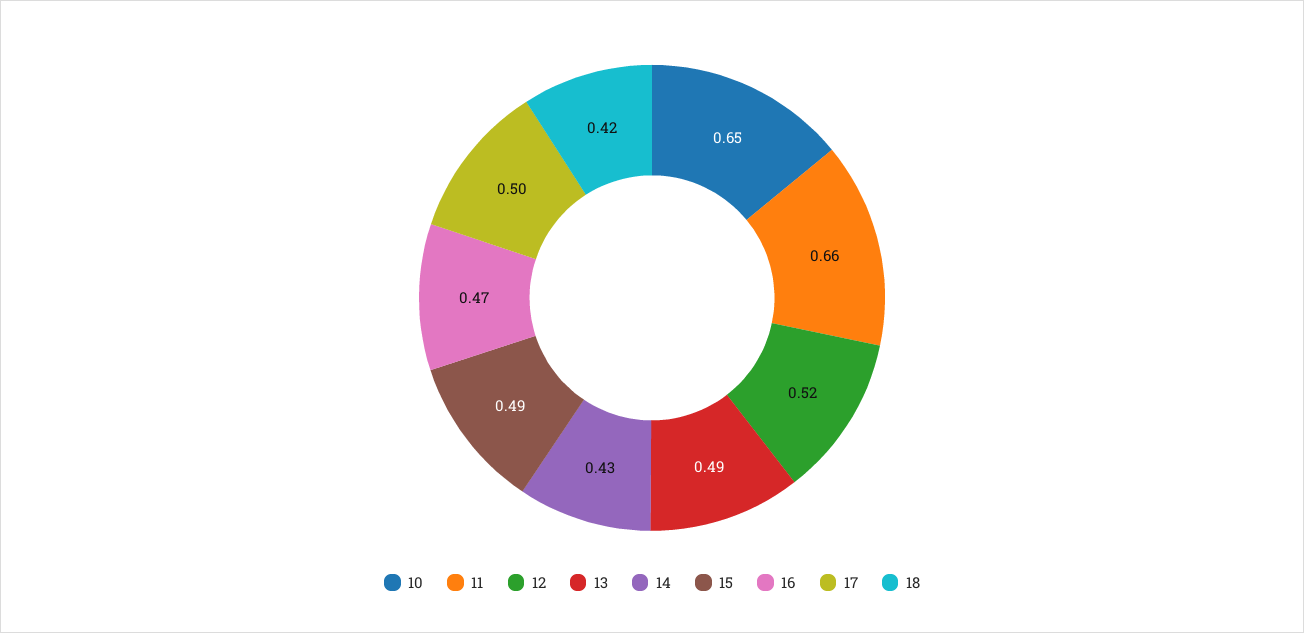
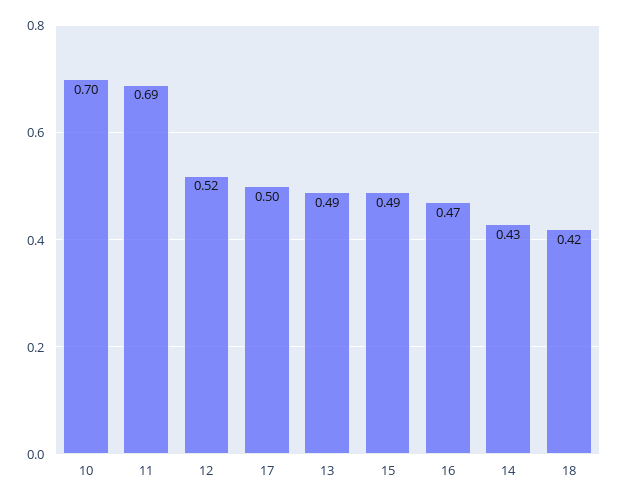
10: 0.65 -> 0.7
11: 0.66 -> 0.69

